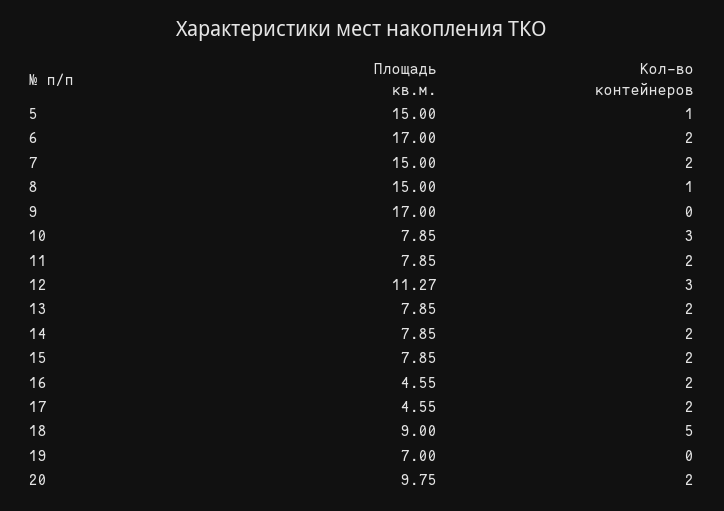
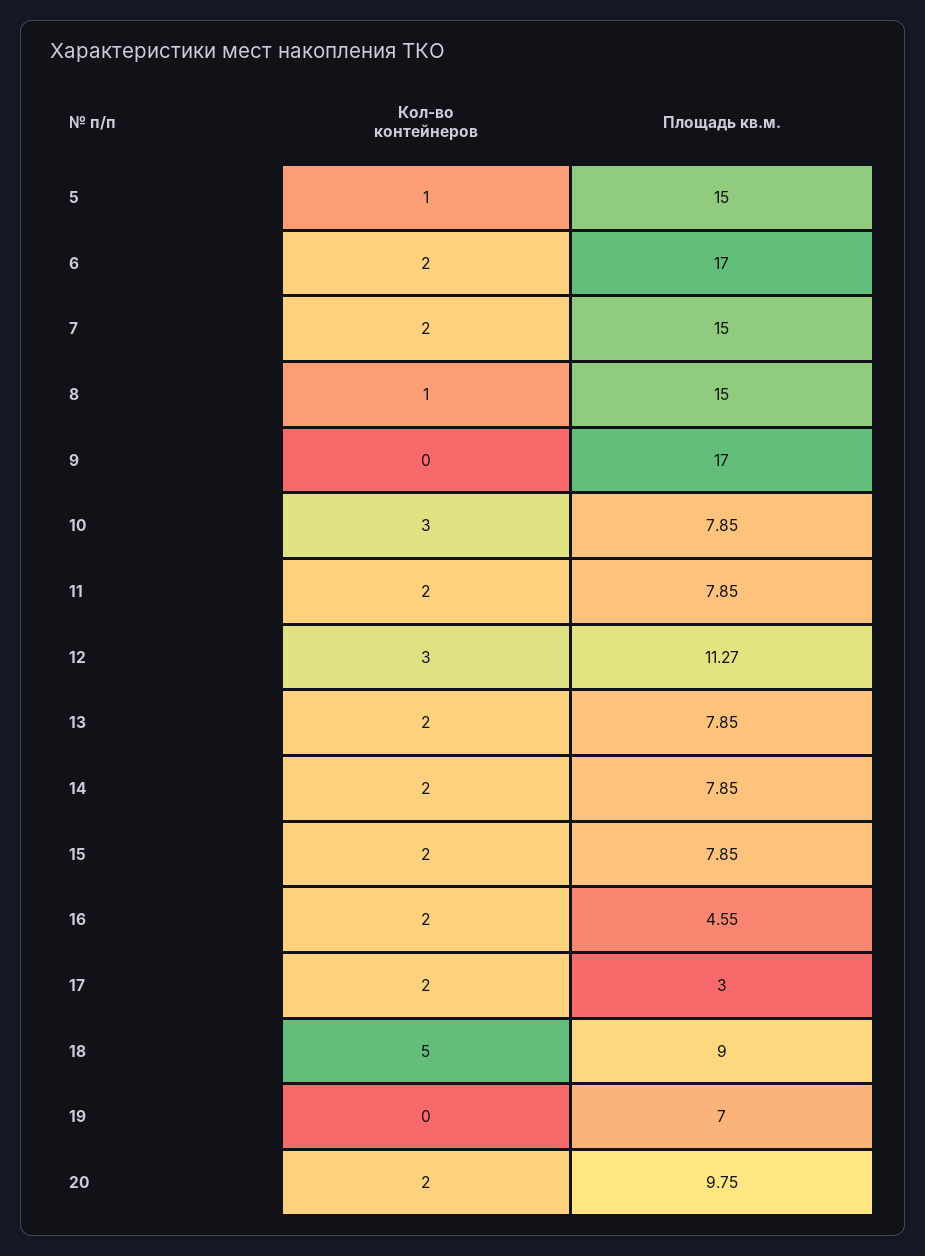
Площадь кв.м., 17: 4.55 -> 3

